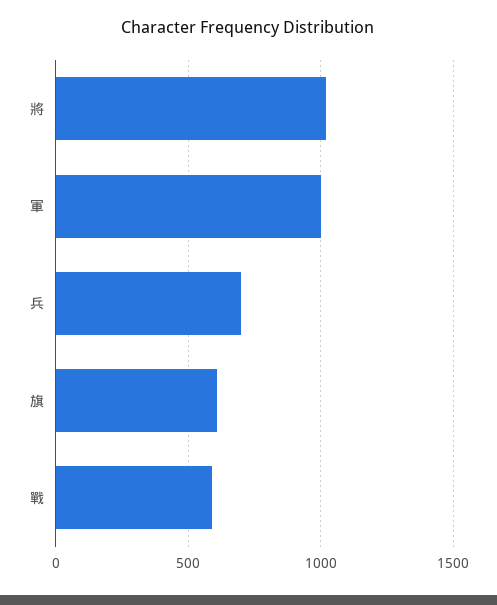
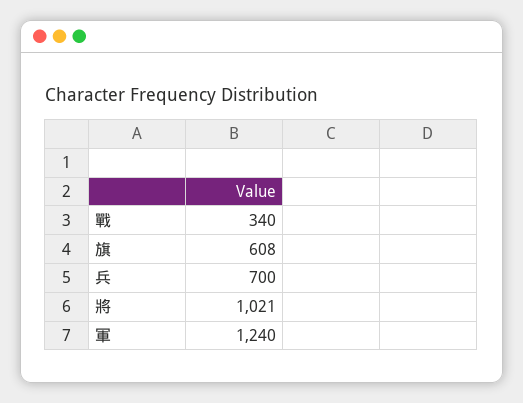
軍: 1000 -> 1240
戰: 600 -> 340

